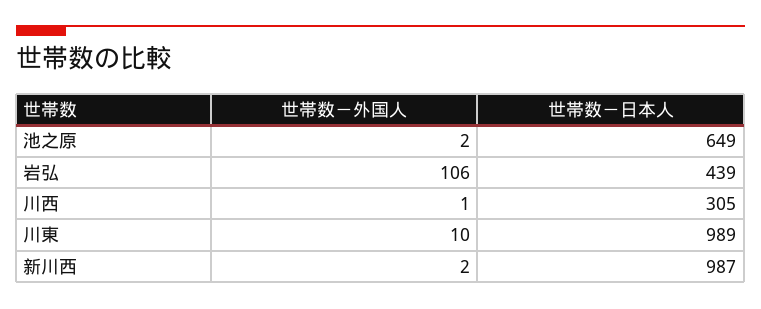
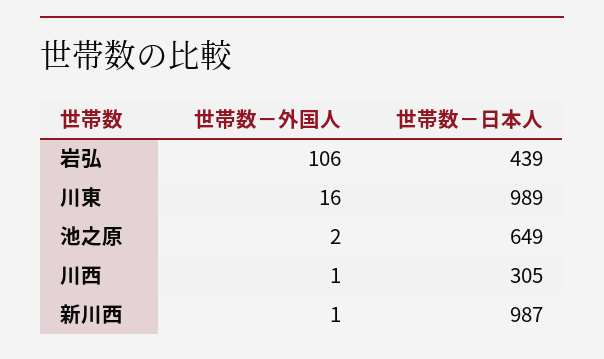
世帯数－外国人, 川東: 10 -> 16
世帯数－外国人, 新川西: 2 -> 1

